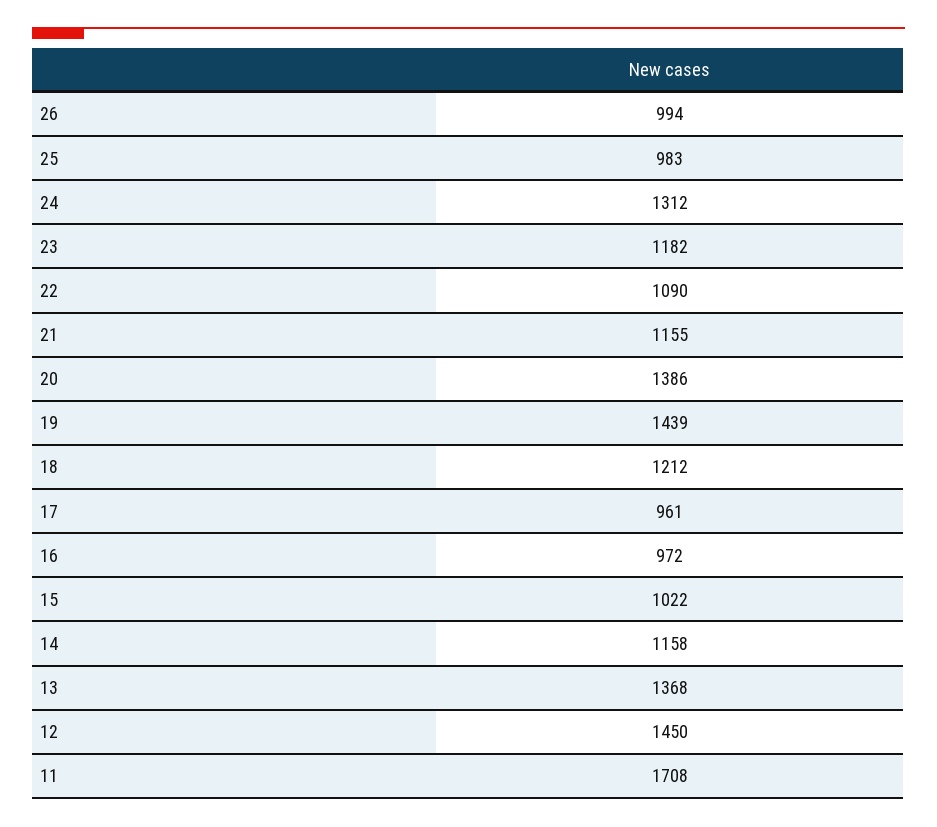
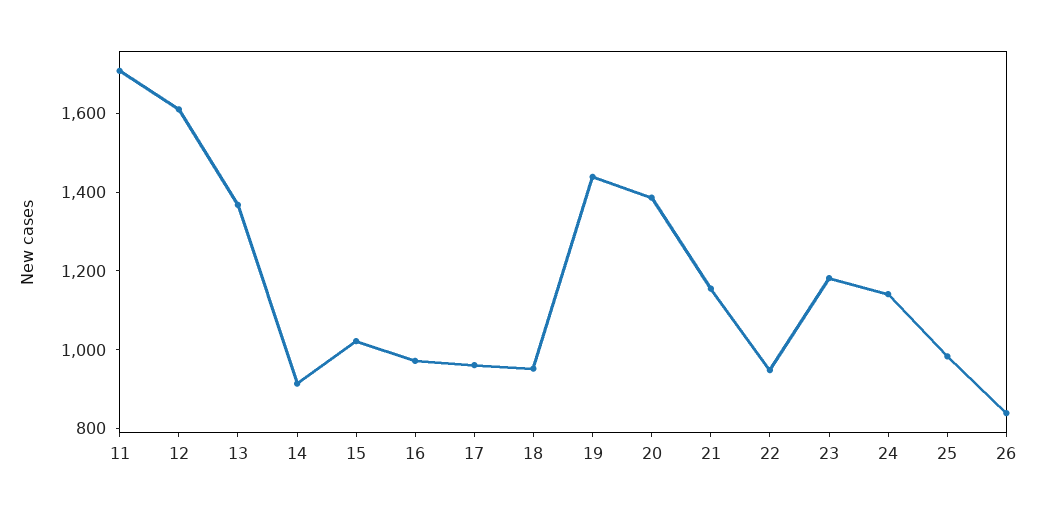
26: 994 -> 850
24: 1312 -> 1150
22: 1090 -> 950
18: 1212 -> 950
14: 1158 -> 900
12: 1450 -> 1600

